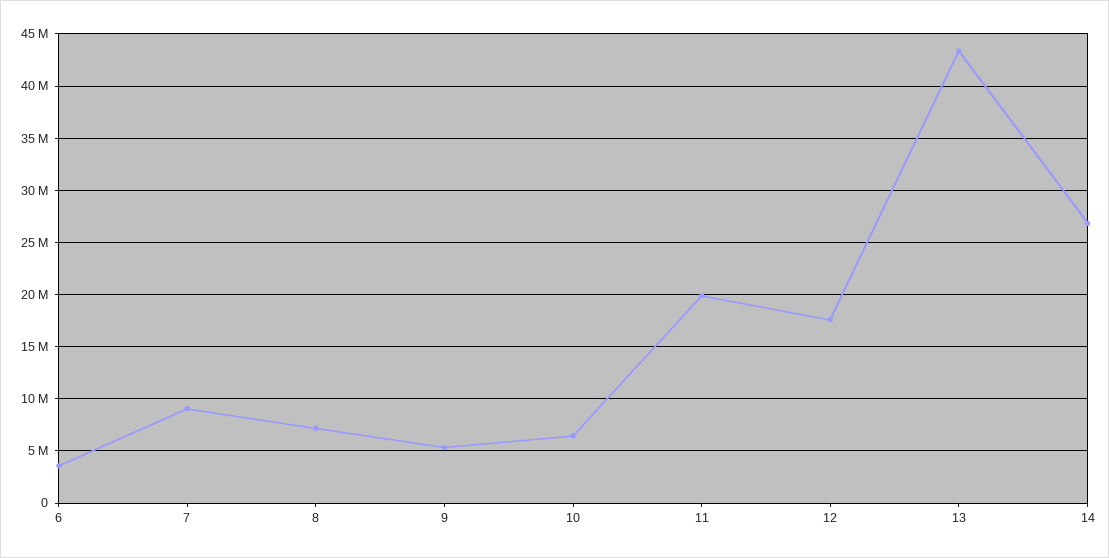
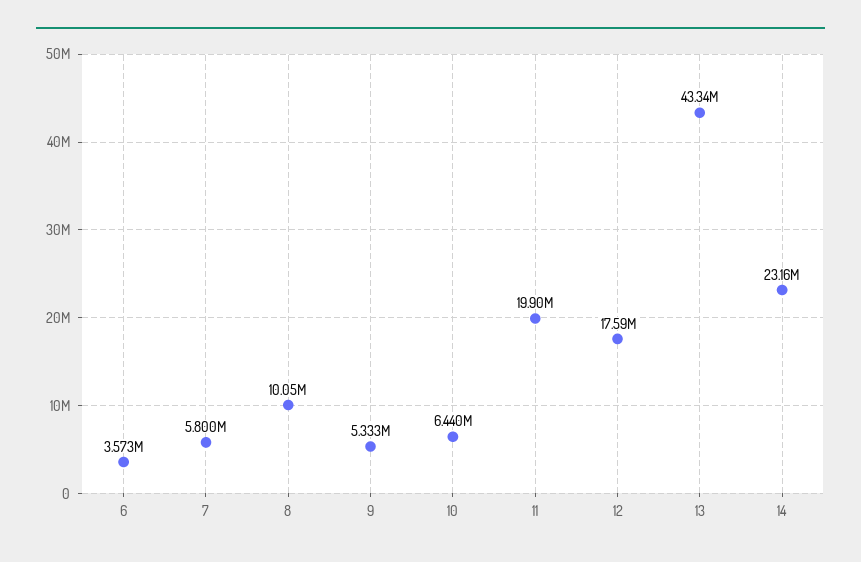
7: 9000000 -> 5800000
8: 7000000 -> 10050000
14: 27000000 -> 23160000

